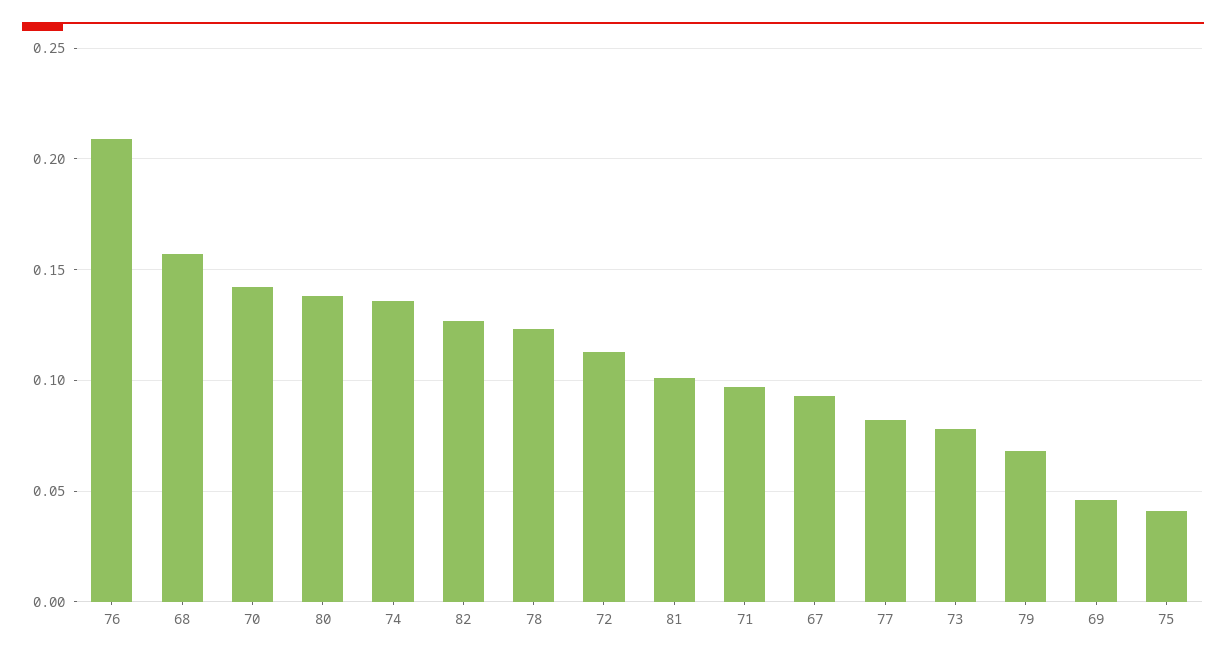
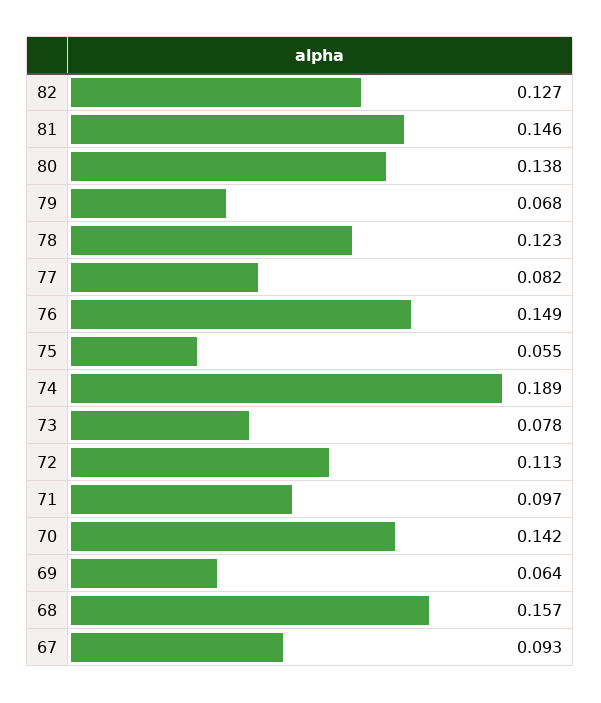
76: 0.21 -> 0.149
74: 0.135 -> 0.189
81: 0.1 -> 0.146
69: 0.045 -> 0.064
75: 0.04 -> 0.055

